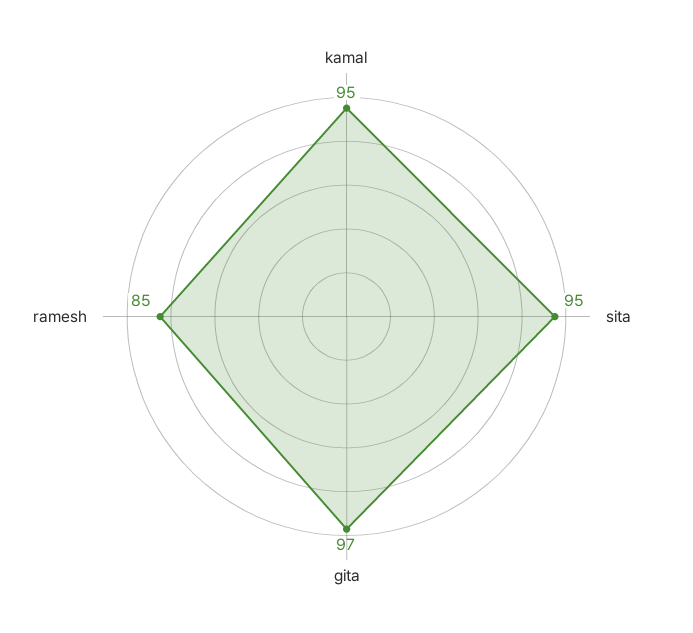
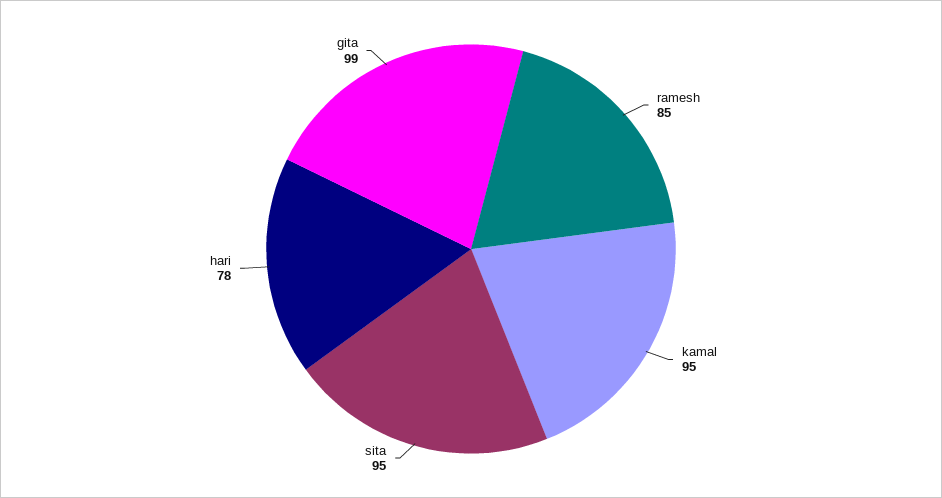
gita: 97 -> 99
hari: none -> 78

